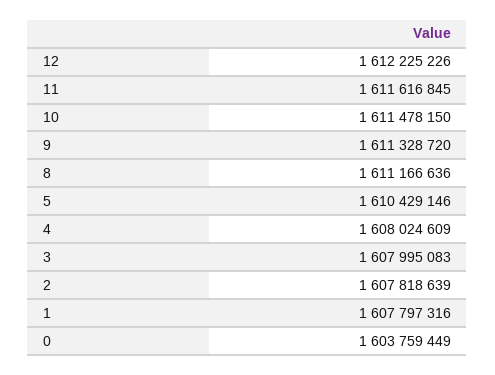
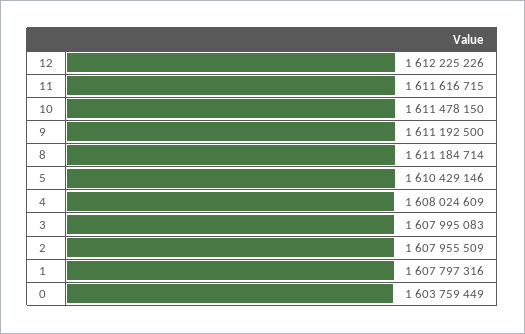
11: 1611616845 -> 1611616715
9: 1611328720 -> 1611192500
8: 1611166636 -> 1611184714
2: 1607818639 -> 1607955509

